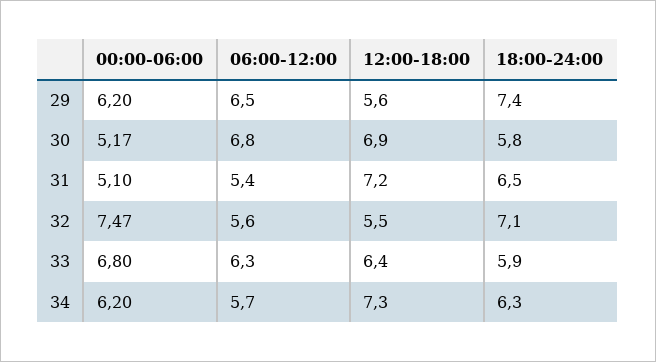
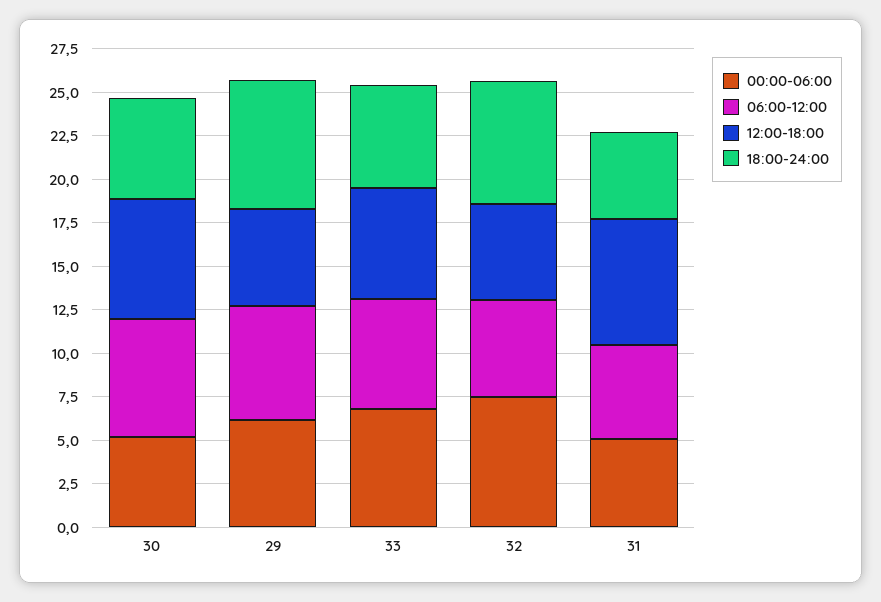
18:00-24:00, 31: 6.5 -> 5
00:00-06:00, 34: 6.2 -> none
06:00-12:00, 34: 5.7 -> none
12:00-18:00, 34: 7.3 -> none
18:00-24:00, 34: 6.3 -> none

